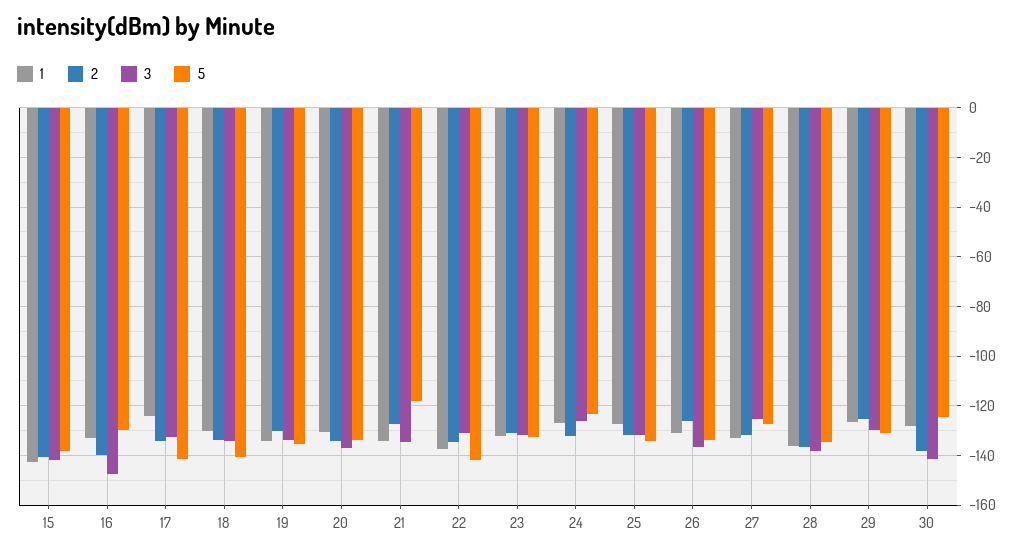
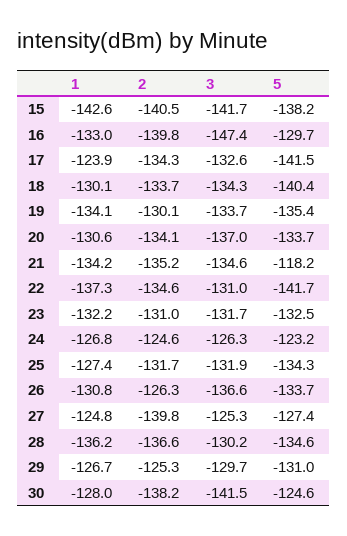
2, 21: -127.5 -> -135.2
2, 24: -132.5 -> -124.6
1, 27: -132.5 -> -124.8
2, 27: -132.5 -> -139.8
3, 28: -137.5 -> -130.2

